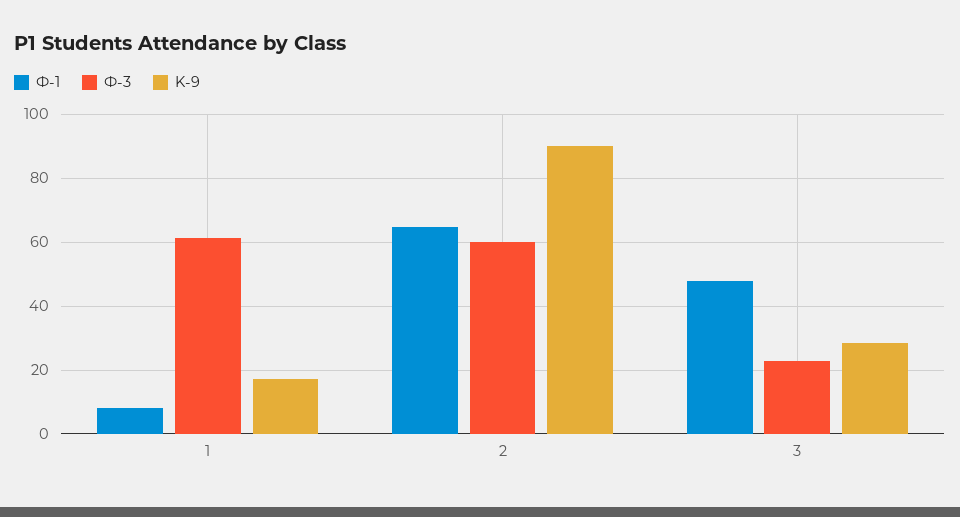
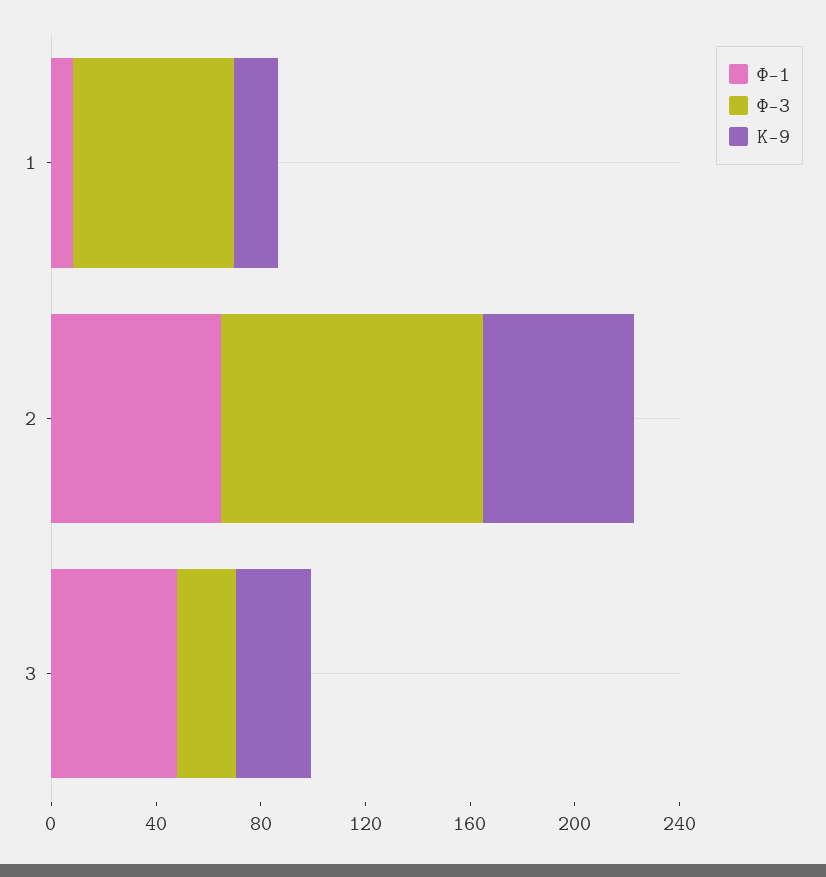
Ф-3, 2: 60 -> 100
K-9, 2: 90 -> 60

